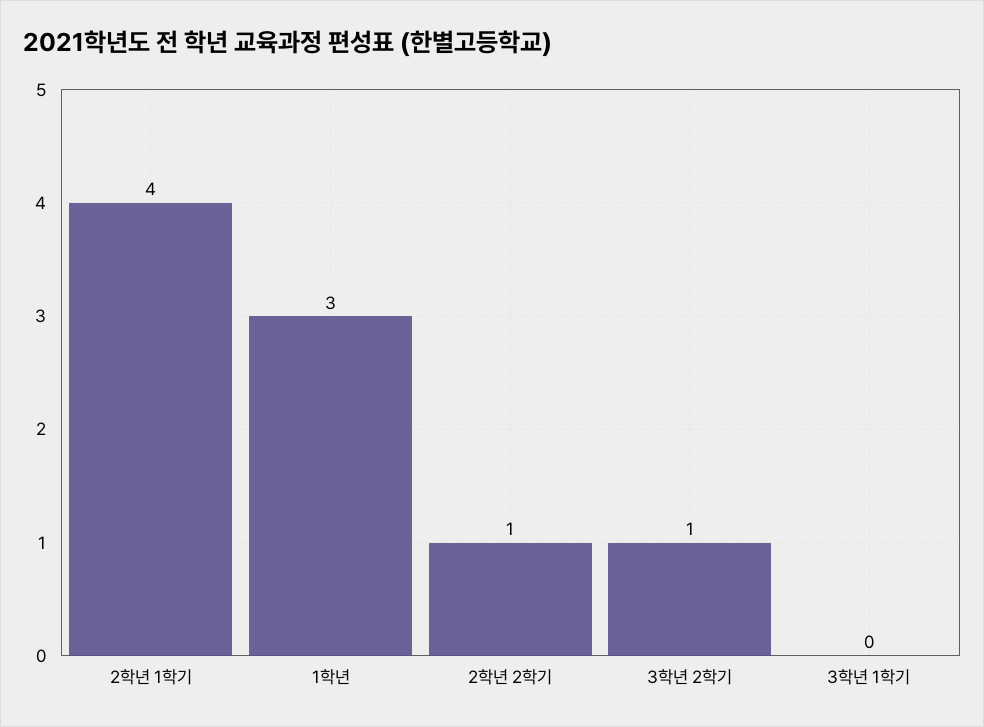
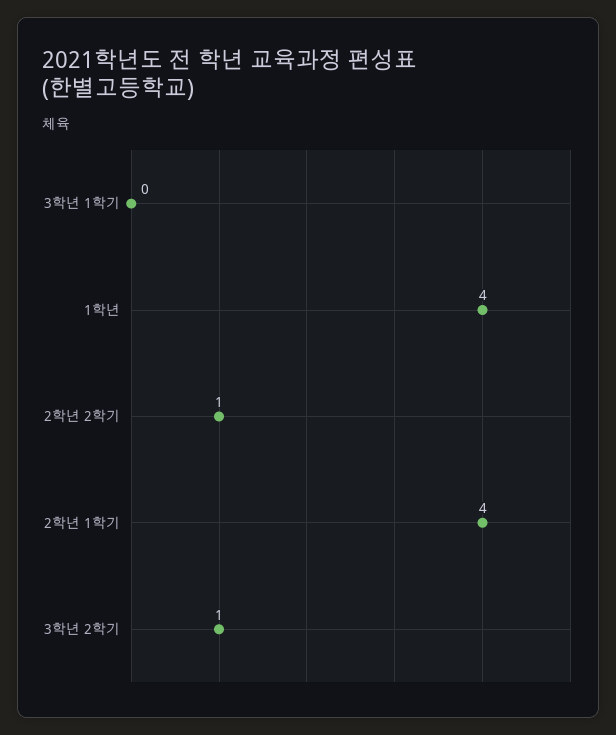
1학년: 3 -> 4

